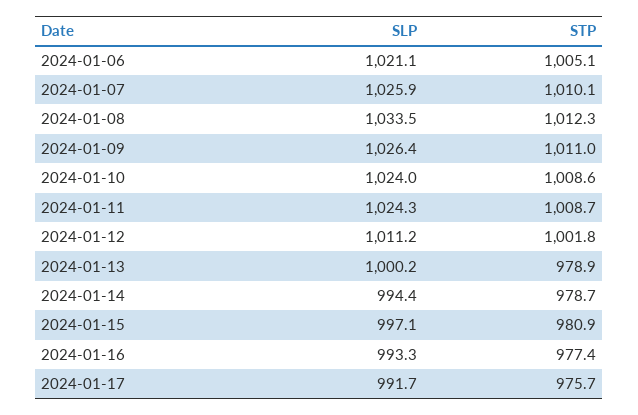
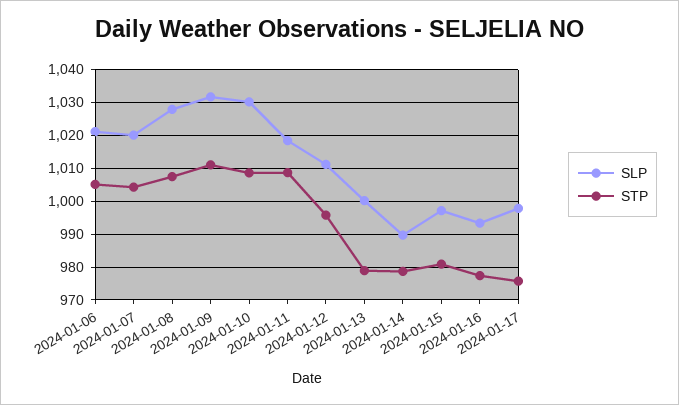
SLP, 2024-01-07: 1025.9 -> 1020
STP, 2024-01-07: 1010.1 -> 1004
SLP, 2024-01-08: 1033.5 -> 1028
STP, 2024-01-08: 1012.3 -> 1008
SLP, 2024-01-09: 1026.4 -> 1032
SLP, 2024-01-10: 1024 -> 1030
SLP, 2024-01-11: 1024.3 -> 1018
STP, 2024-01-12: 1001.8 -> 996
SLP, 2024-01-14: 994.4 -> 990
SLP, 2024-01-17: 991.7 -> 998

